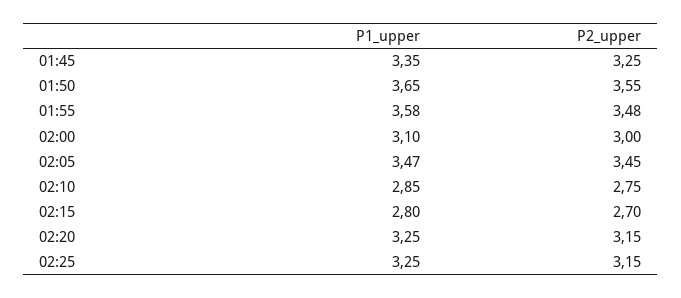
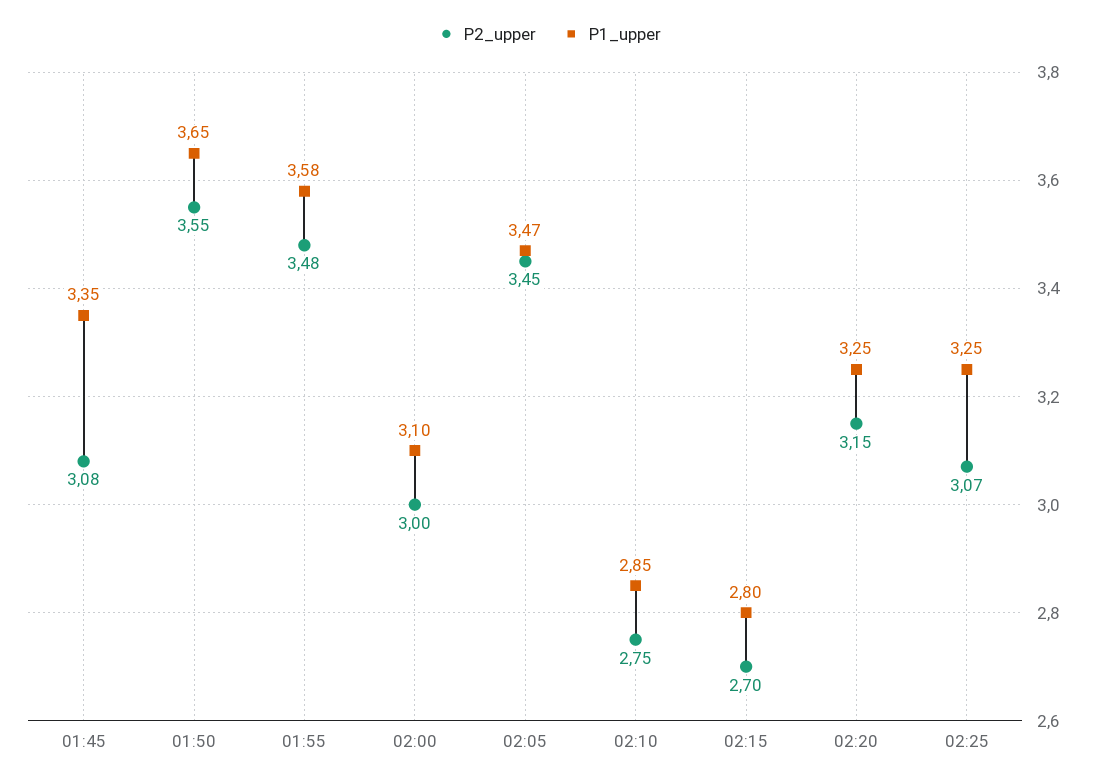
P2_upper, 01:45: 3.25 -> 3.08
P2_upper, 02:25: 3.15 -> 3.07

